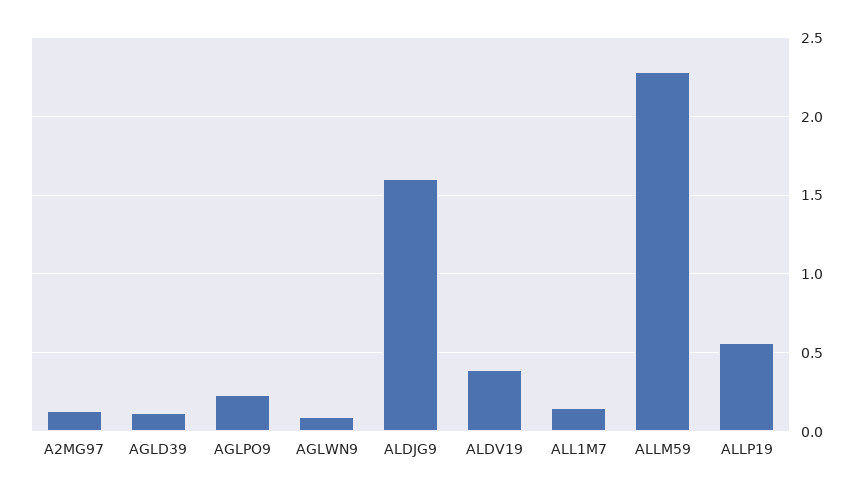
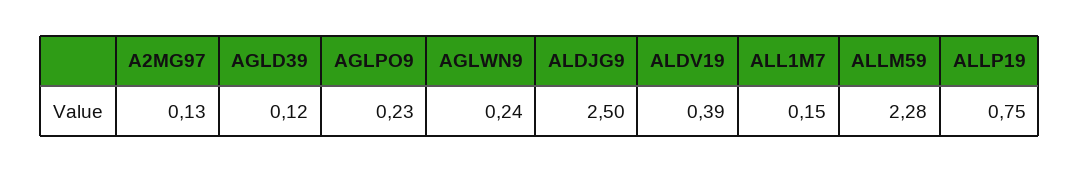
AGLWN9: 0.1 -> 0.24
ALDJG9: 1.6 -> 2.5
ALLP19: 0.55 -> 0.75

